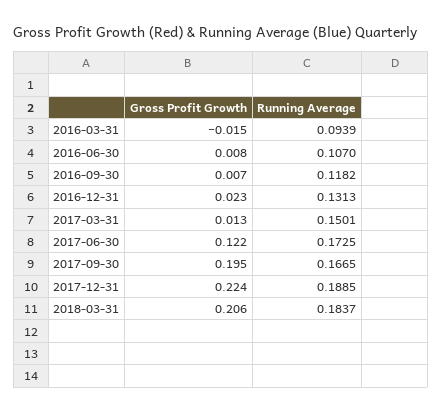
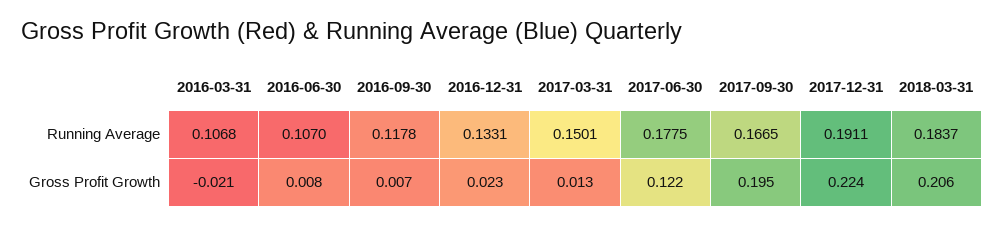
Gross Profit Growth, 2016-03-31: -0.015 -> -0.021
Running Average, 2016-03-31: 0.0939 -> 0.1068
Running Average, 2016-09-30: 0.1182 -> 0.1178
Running Average, 2016-12-31: 0.1313 -> 0.1331
Running Average, 2017-06-30: 0.1725 -> 0.1775
Running Average, 2017-12-31: 0.1885 -> 0.1911

